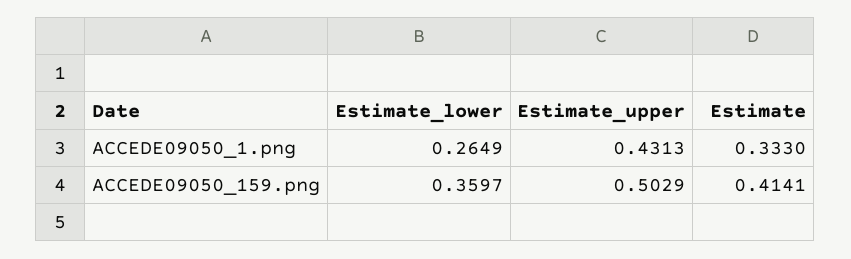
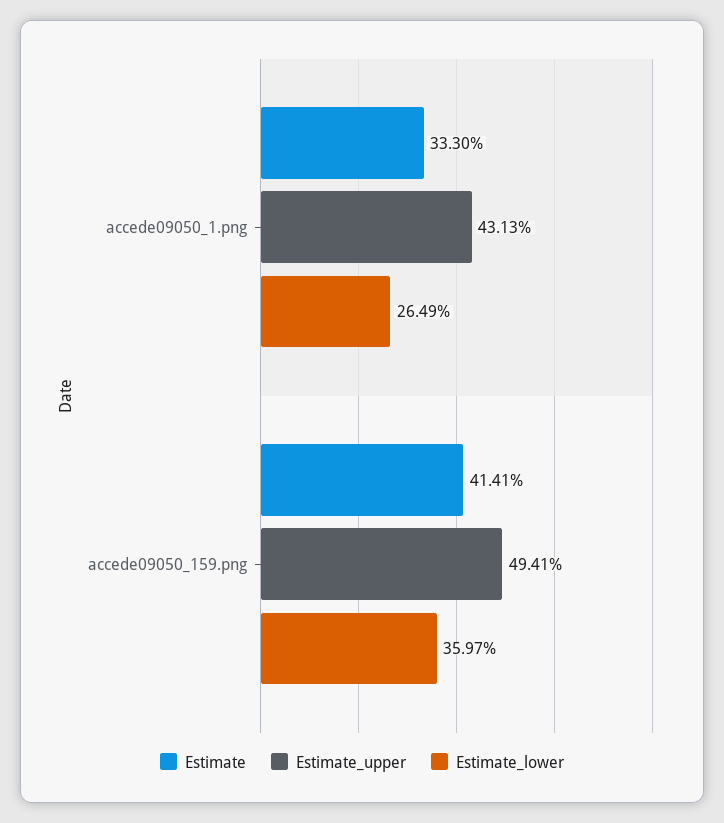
Estimate_upper, ACCEDE09050_159.png: 0.5029 -> 0.4941

